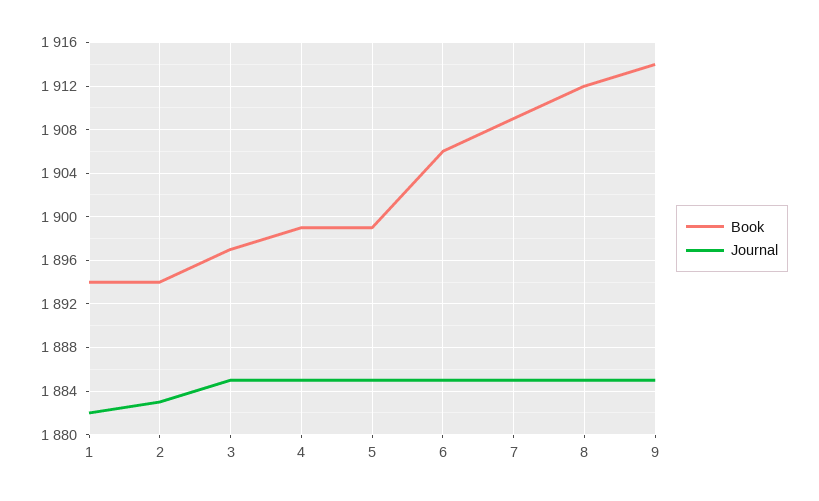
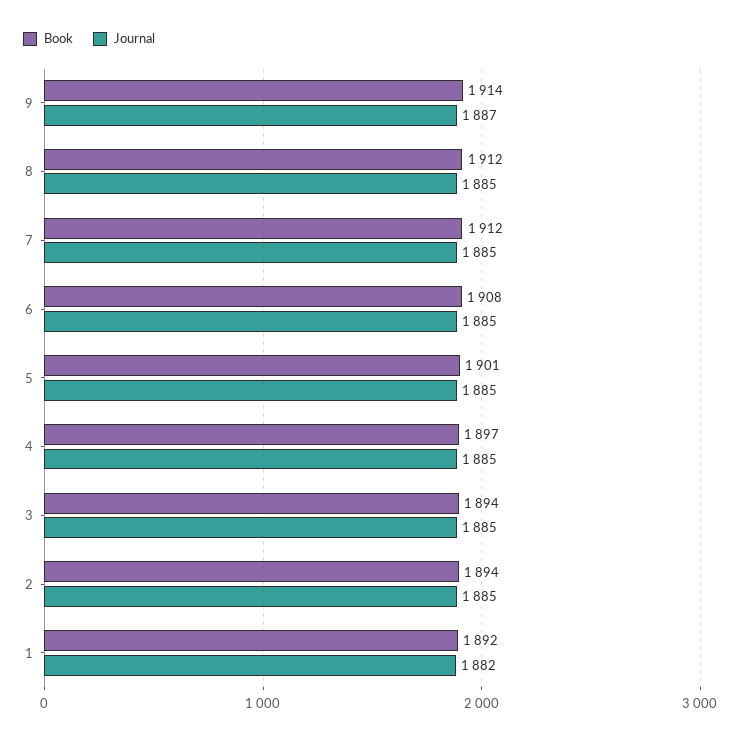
Book, 1: 1894 -> 1892
Journal, 2: 1883 -> 1885
Book, 3: 1897 -> 1894
Book, 4: 1899 -> 1897
Book, 5: 1899 -> 1901
Book, 6: 1906 -> 1908
Book, 7: 1909 -> 1912
Journal, 9: 1885 -> 1887

